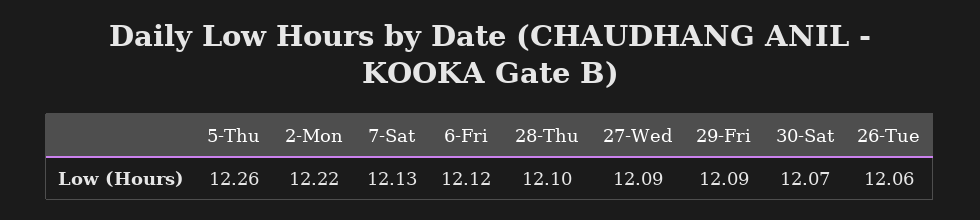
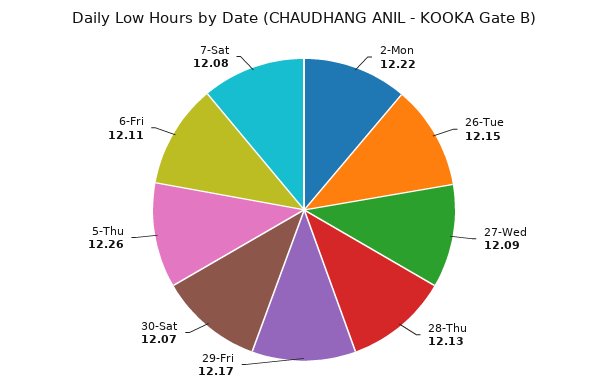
7-Sat: 12.13 -> 12.08
6-Fri: 12.12 -> 12.11
28-Thu: 12.1 -> 12.13
29-Fri: 12.09 -> 12.17
26-Tue: 12.06 -> 12.15

